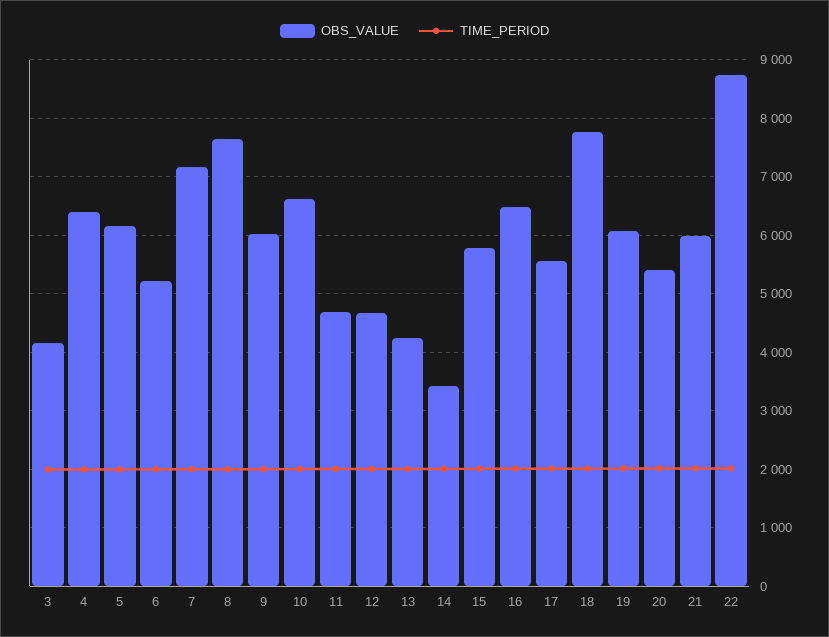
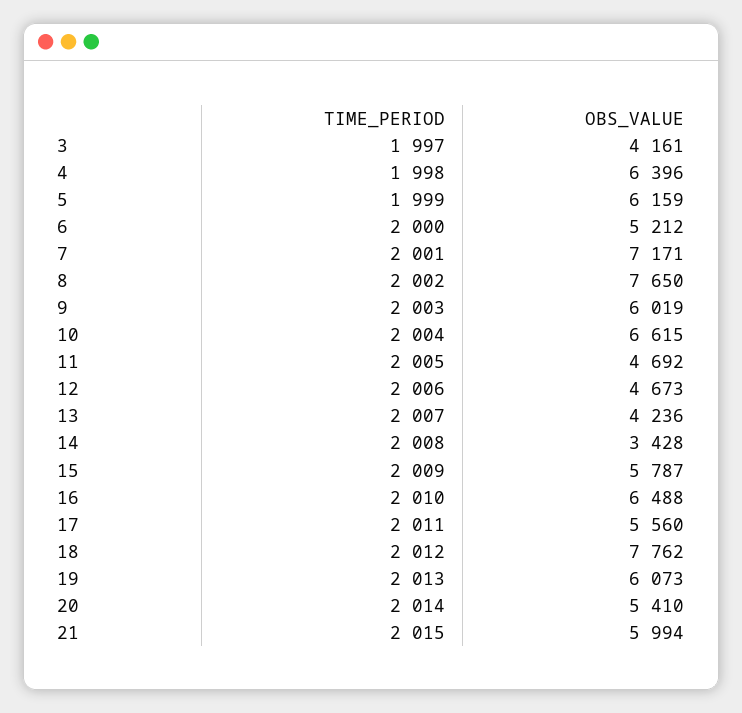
OBS_VALUE, 22: 8800 -> none
TIME_PERIOD, 22: 2000 -> none

